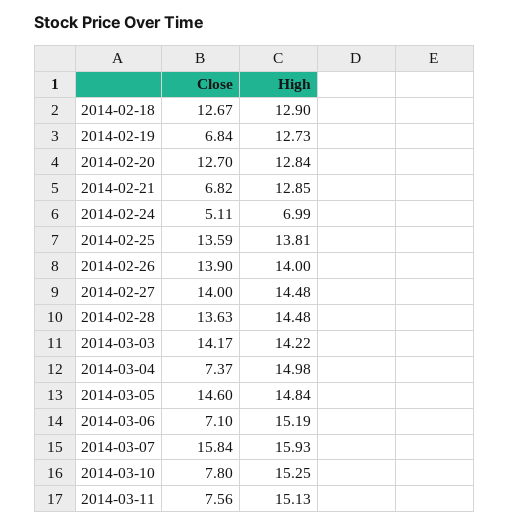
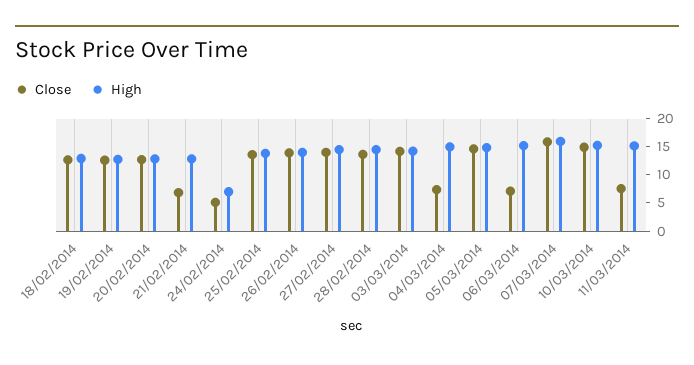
Close, 2014-02-19: 6.84 -> 12.5
Close, 2014-03-10: 7.8 -> 15

